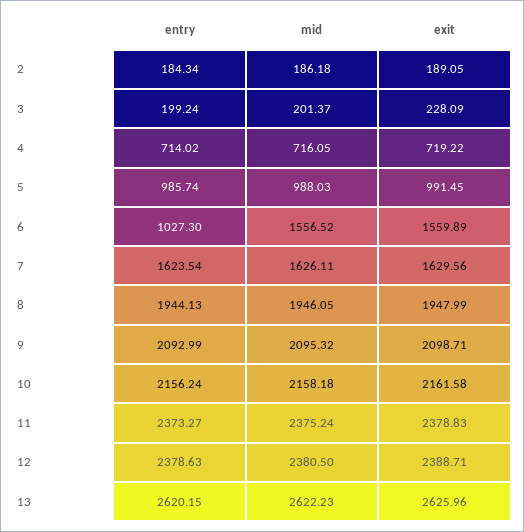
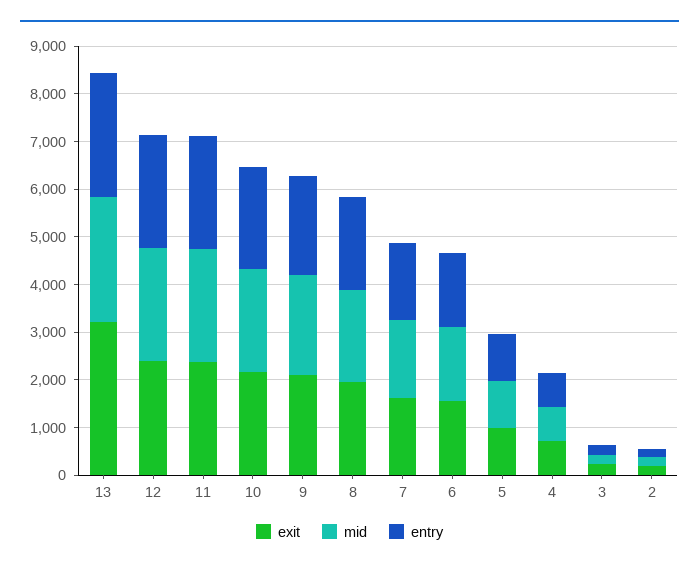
entry, 6: 1027.3 -> 1600
exit, 13: 2625.96 -> 3200

